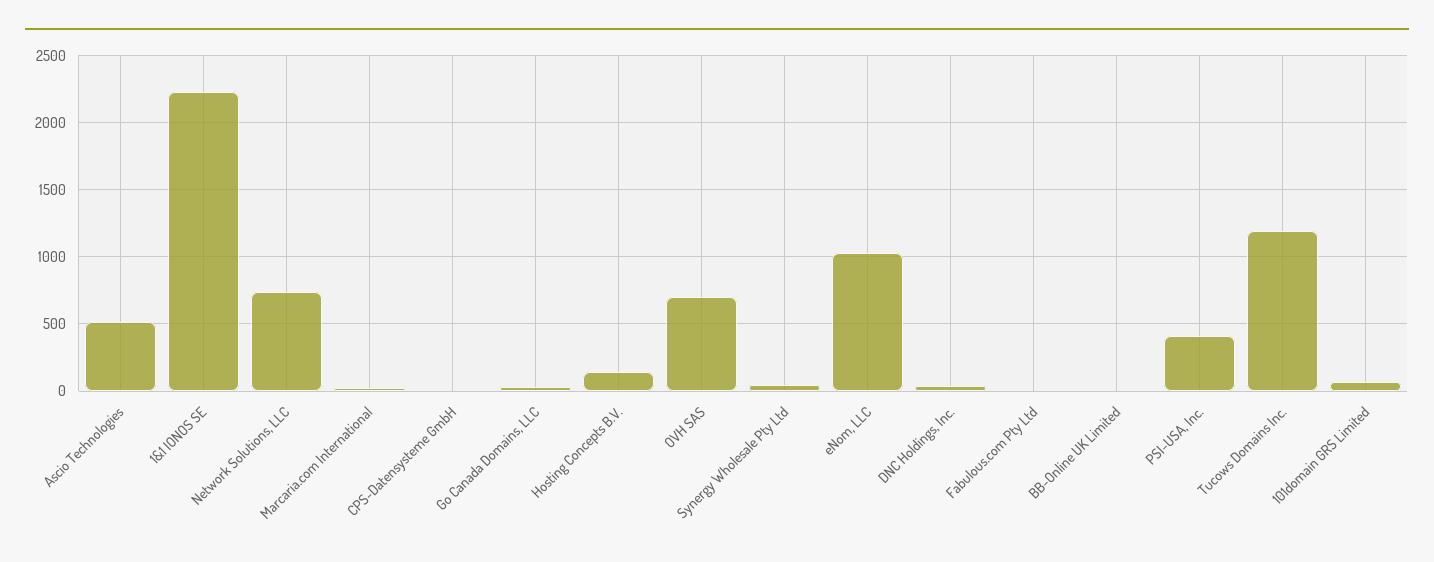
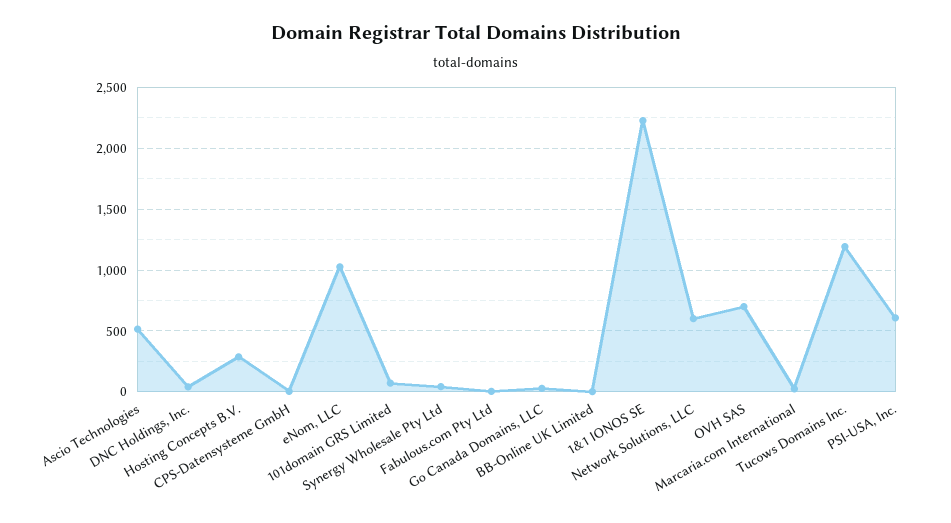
Network Solutions, LLC: 750 -> 600
Hosting Concepts B.V.: 150 -> 300
PSI-USA, Inc.: 400 -> 600

